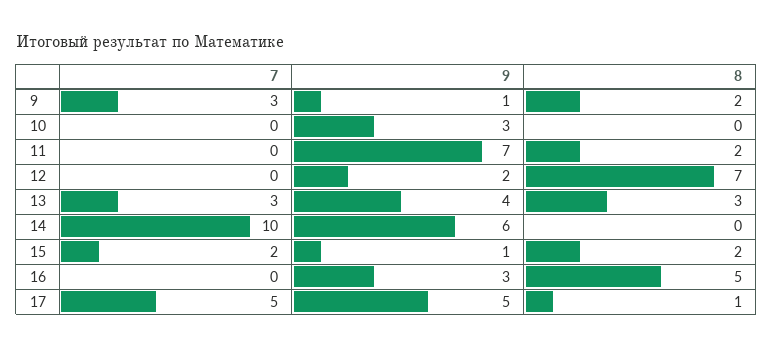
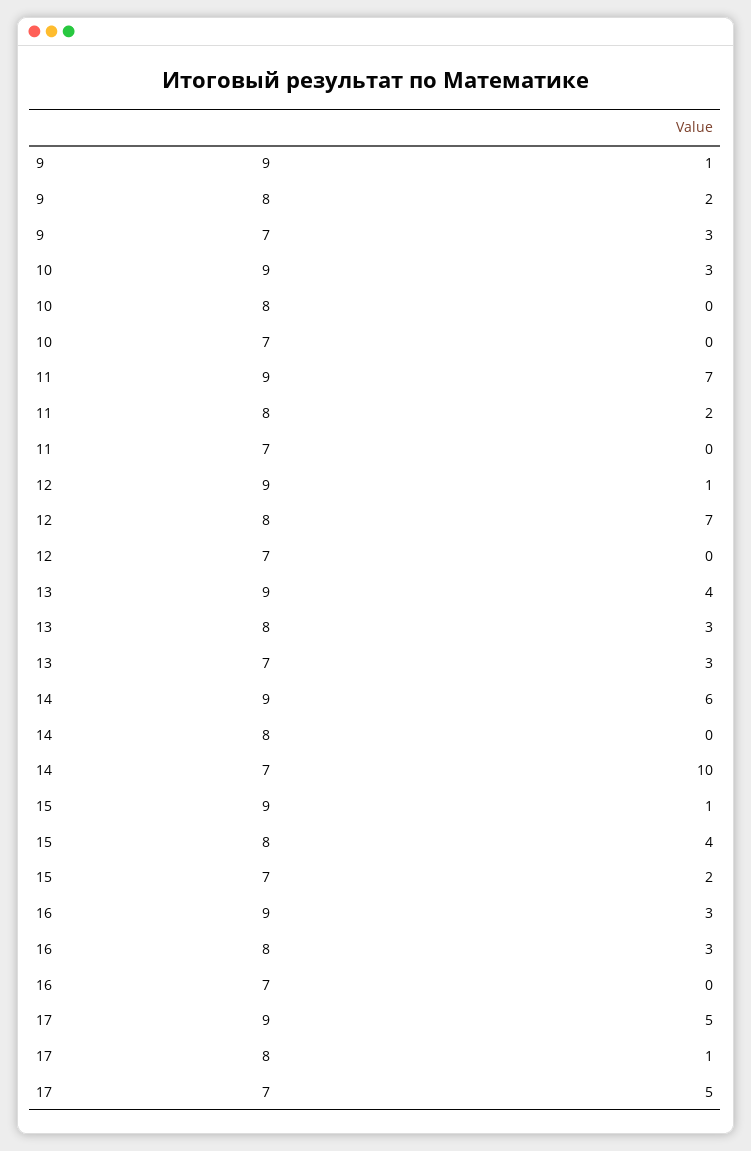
9, 12: 2 -> 1
8, 15: 2 -> 4
8, 16: 5 -> 3

